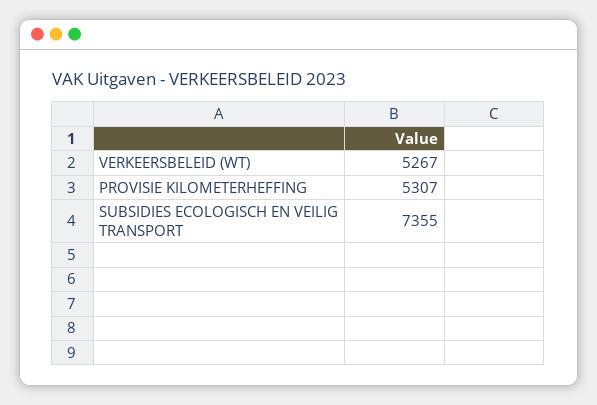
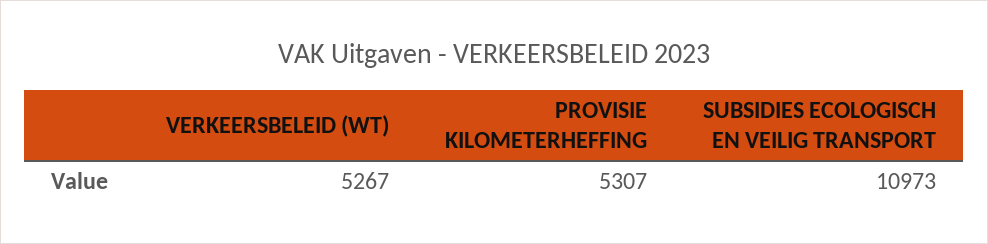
SUBSIDIES ECOLOGISCH EN VEILIG TRANSPORT: 7355 -> 10973

